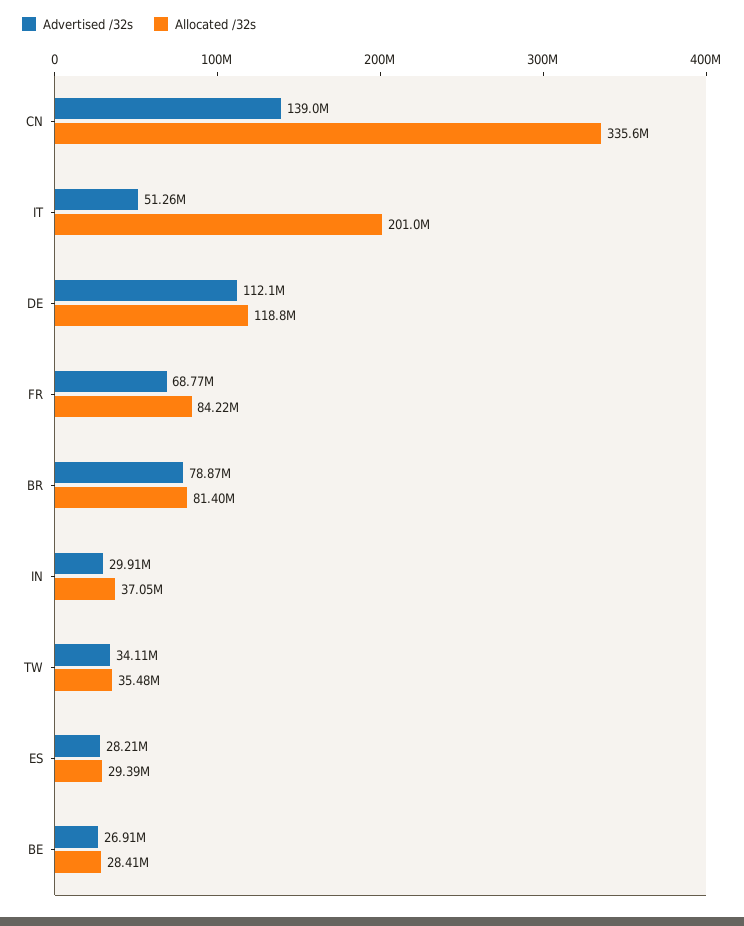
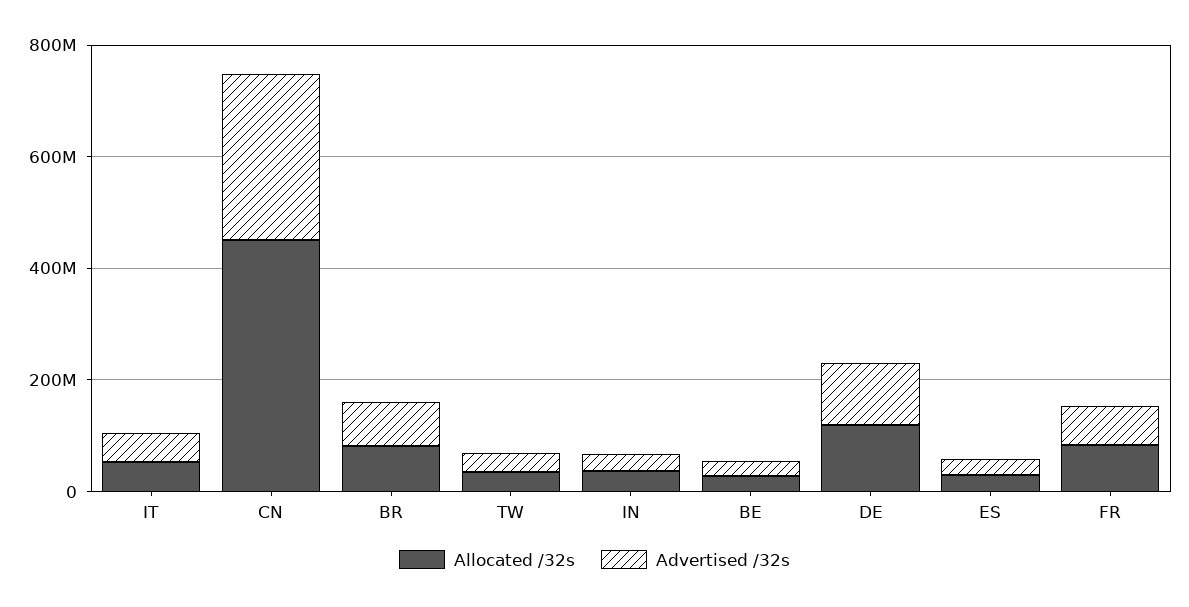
Advertised /32s, CN: 139000000 -> 300000000
Allocated /32s, CN: 335600000 -> 450000000
Allocated /32s, IT: 201000000 -> 50000000

